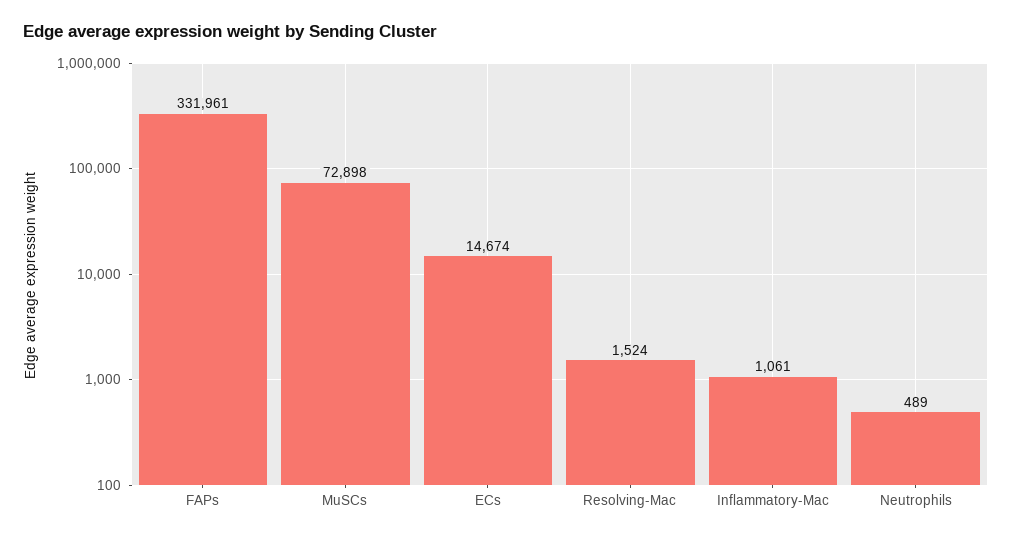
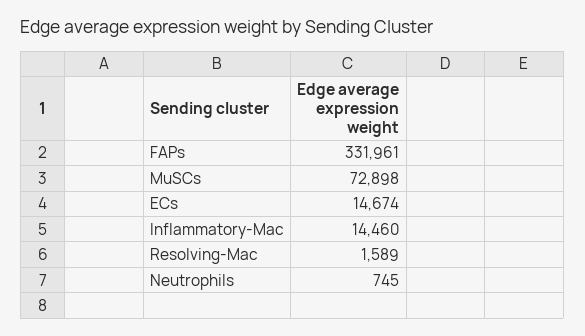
Resolving-Mac: 1524 -> 1589
Inflammatory-Mac: 1061 -> 14460
Neutrophils: 489 -> 745

